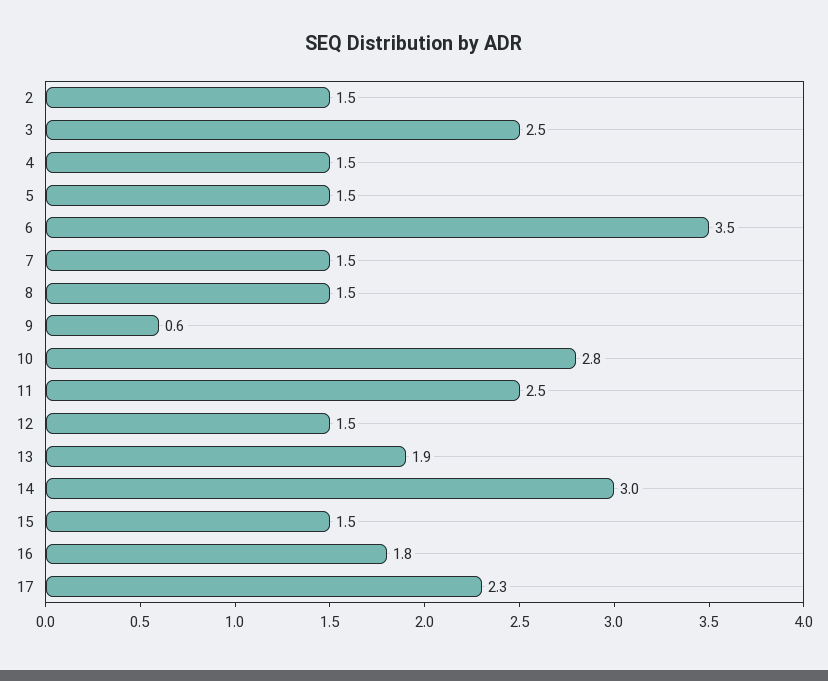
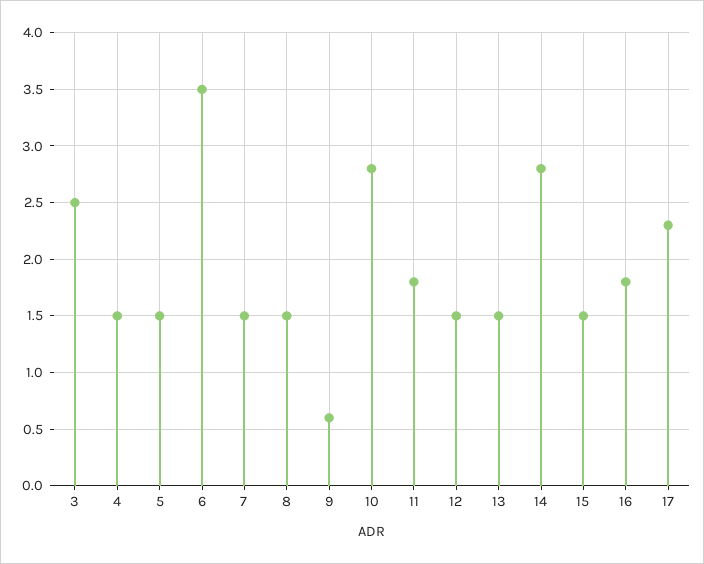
2: 1.5 -> none
11: 2.5 -> 1.8
13: 1.9 -> 1.5
14: 3 -> 2.8

